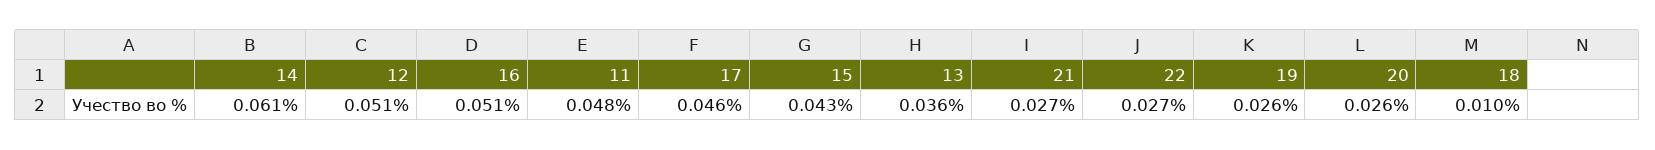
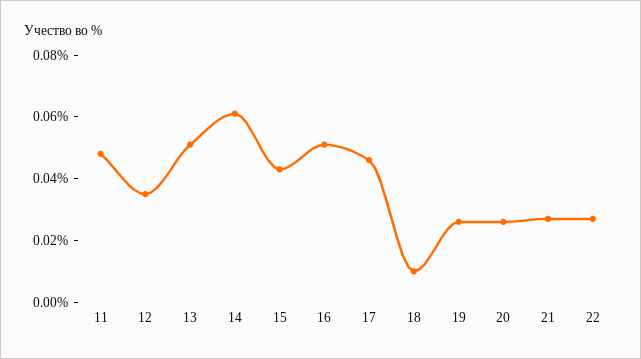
12: 0.051 -> 0.035
13: 0.036 -> 0.05

